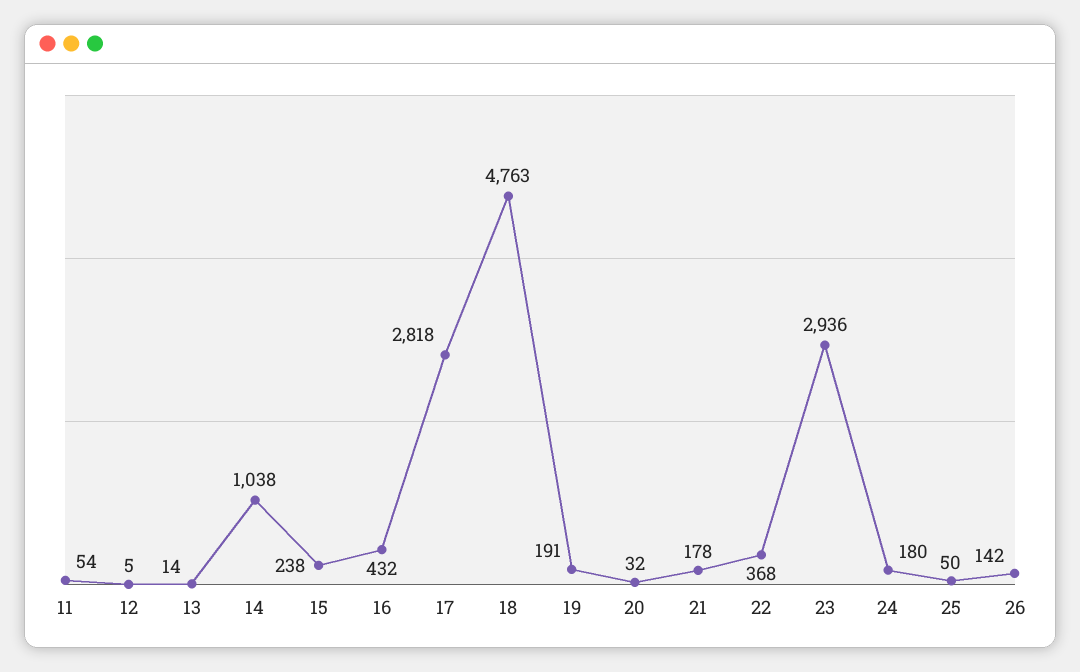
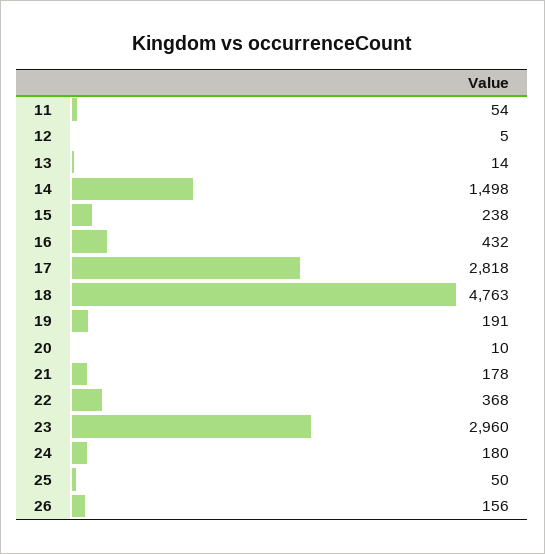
14: 1038 -> 1498
20: 32 -> 10
23: 2936 -> 2960
26: 142 -> 156

